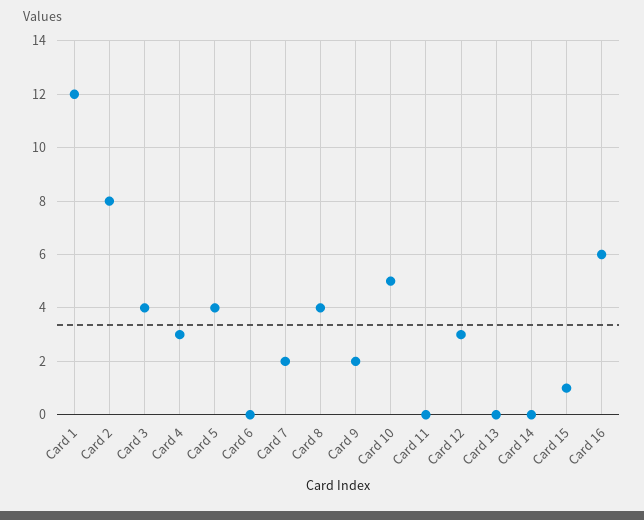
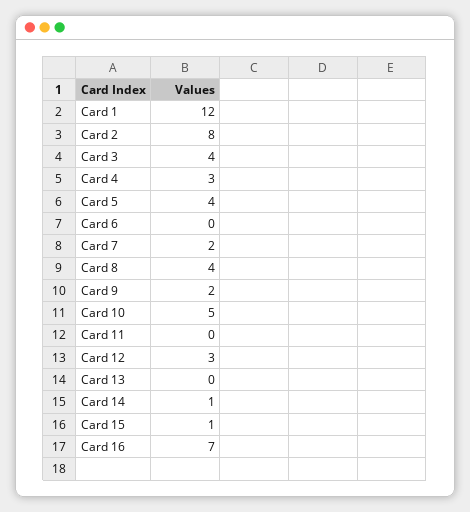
Card 14: 0 -> 1
Card 16: 6 -> 7

